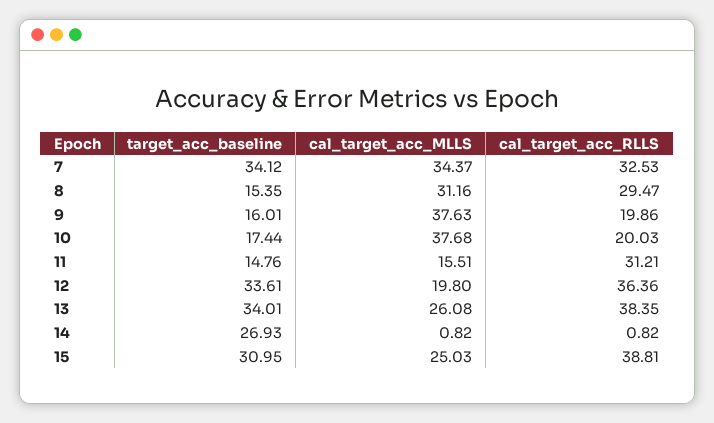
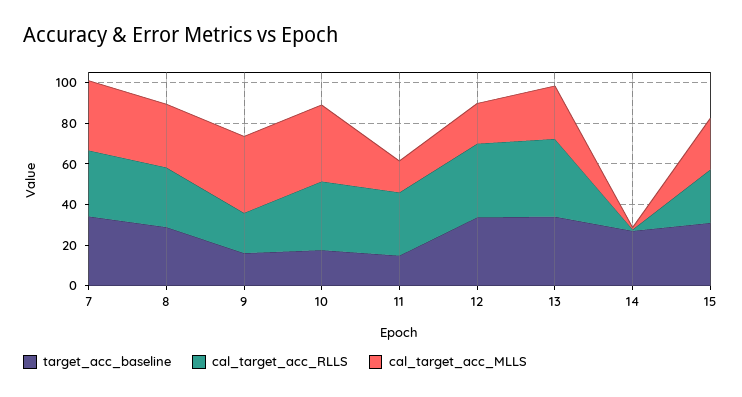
target_acc_baseline, 8: 15.35 -> 30
cal_target_acc_RLLS, 10: 20.03 -> 35
cal_target_acc_RLLS, 15: 38.81 -> 25

